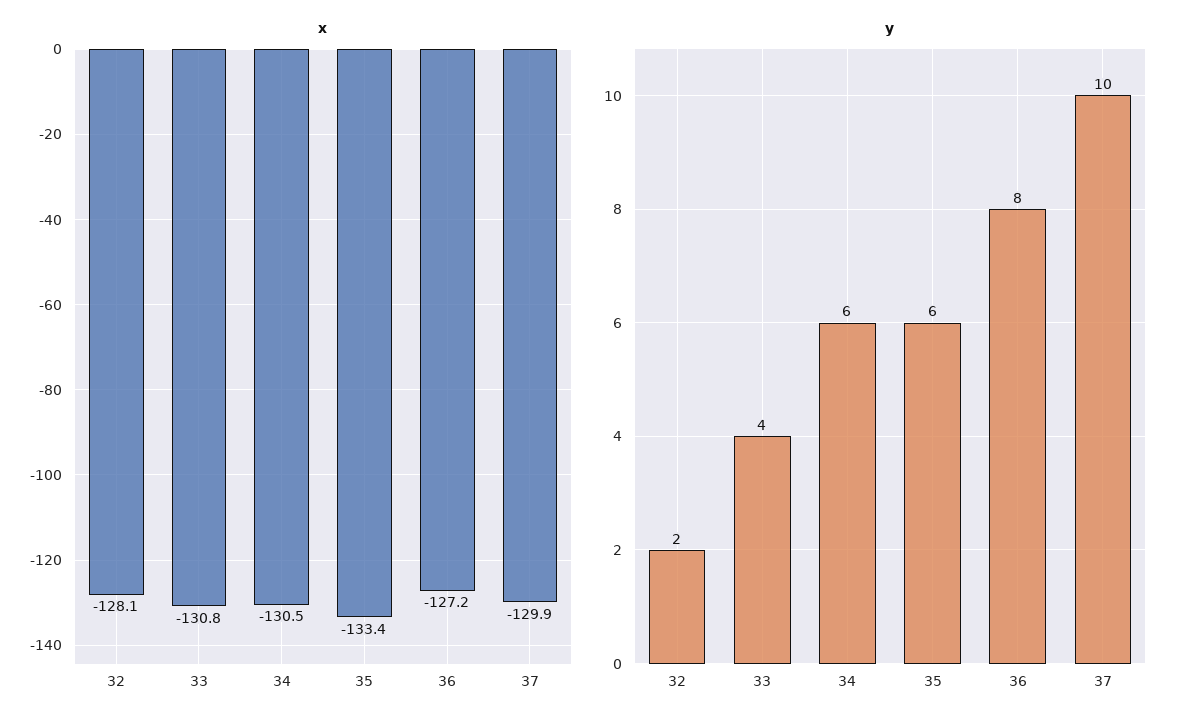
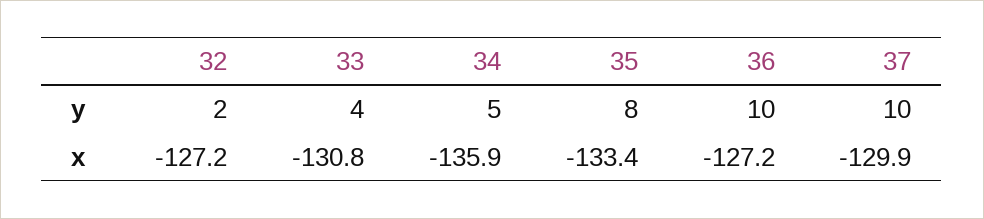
x, 32: -128.1 -> -127.2
x, 34: -130.5 -> -135.9
y, 34: 6 -> 5
y, 35: 6 -> 8
y, 36: 8 -> 10

